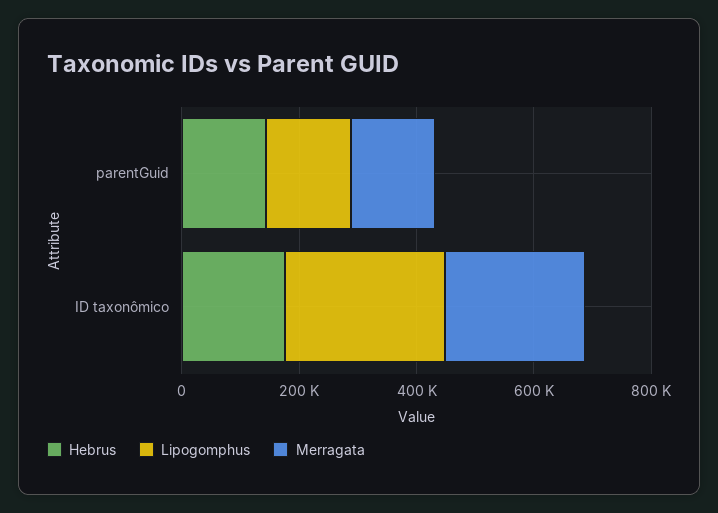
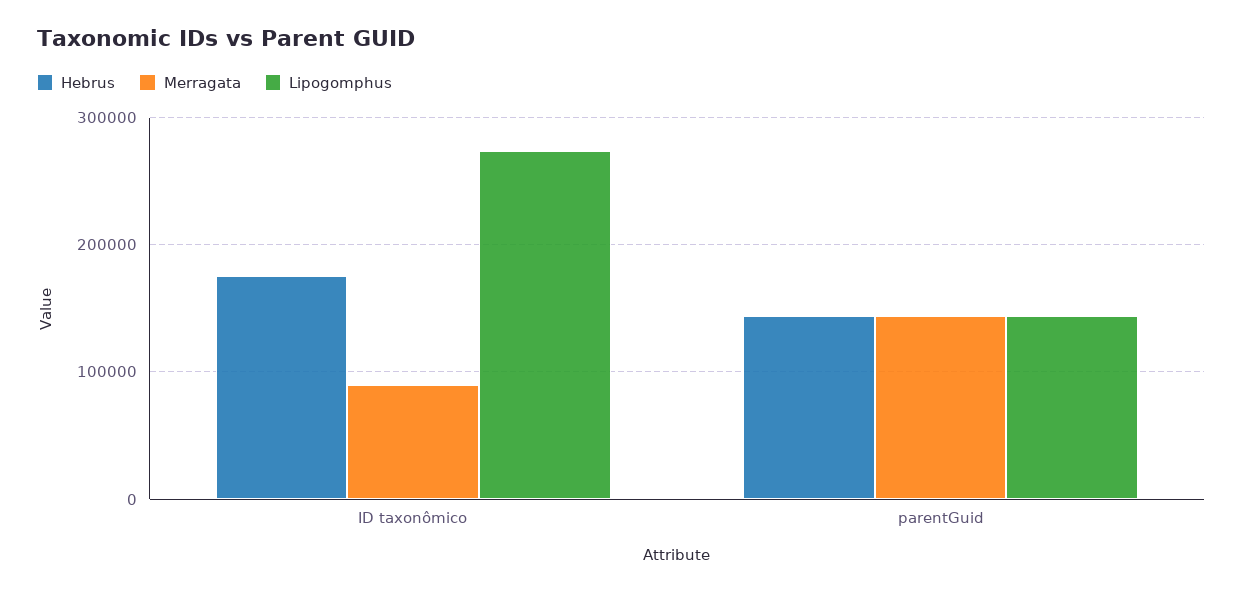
Merragata, ID taxonômico: 250000 -> 90000

